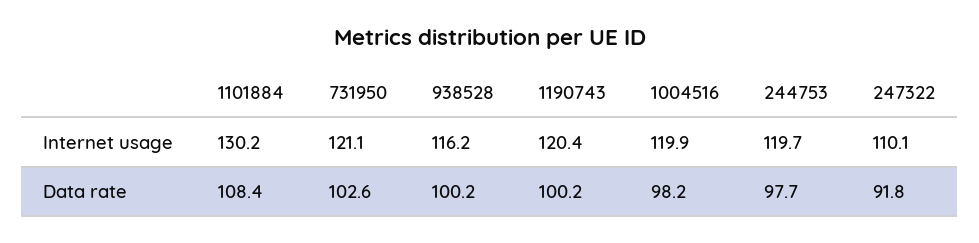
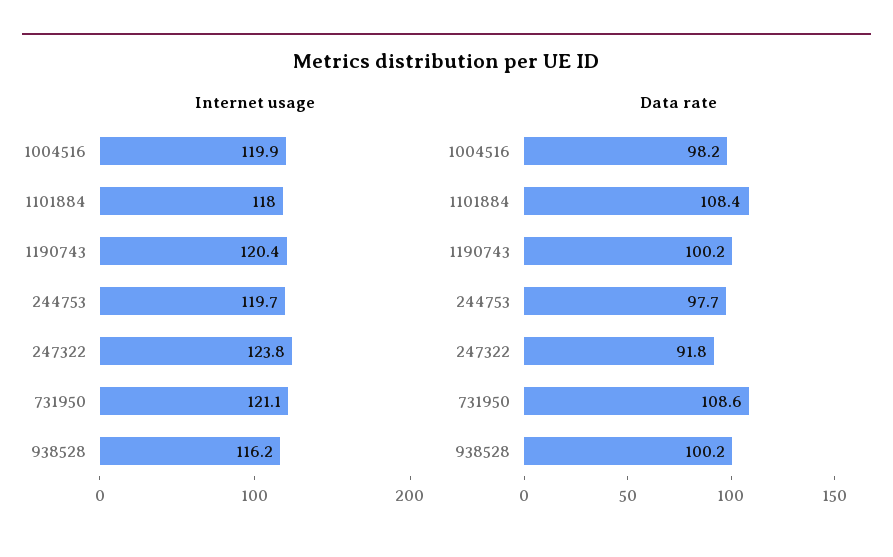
Internet usage, 1101884: 130.2 -> 118
Internet usage, 247322: 110.1 -> 123.8
Data rate, 731950: 102.6 -> 108.6

